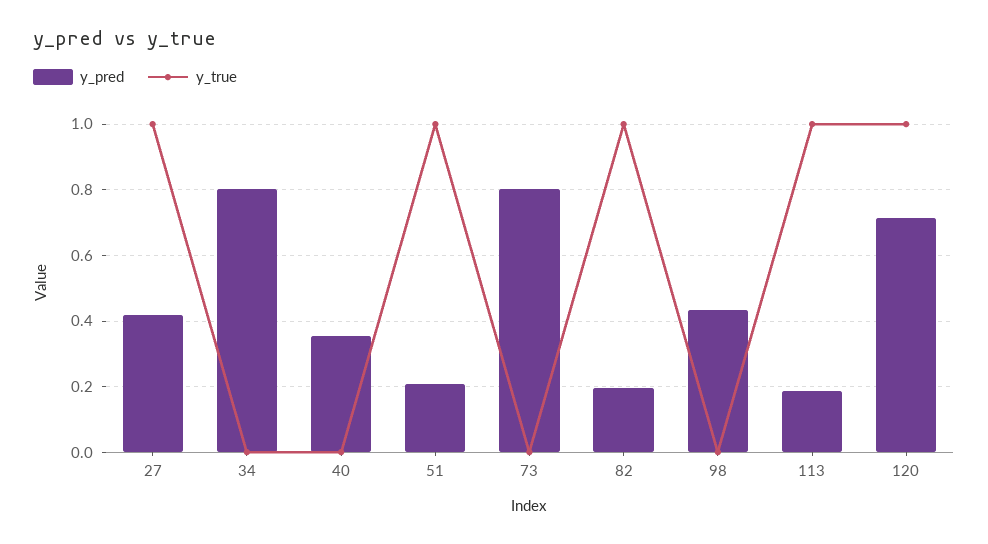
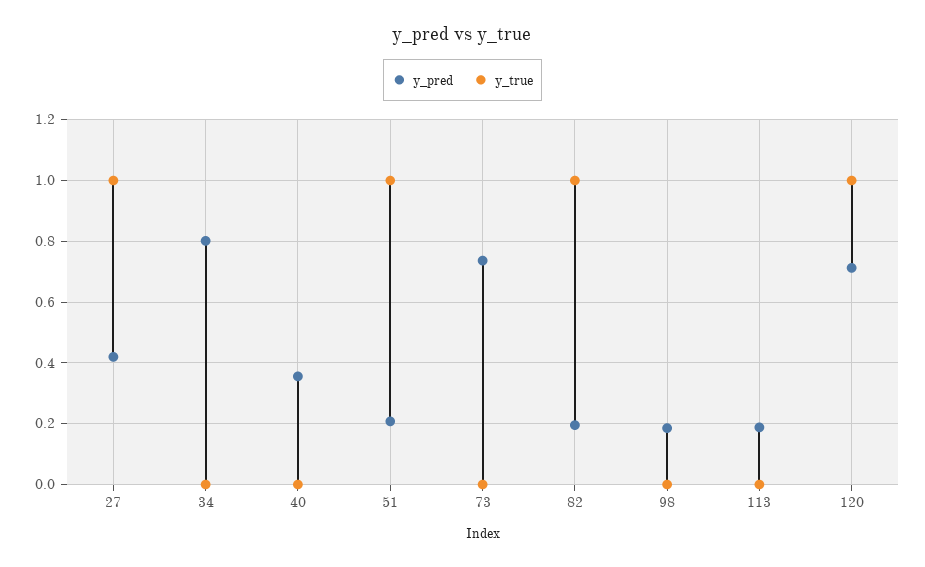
y_pred, 73: 0.8 -> 0.74
y_pred, 98: 0.44 -> 0.18
y_true, 113: 1 -> 0

